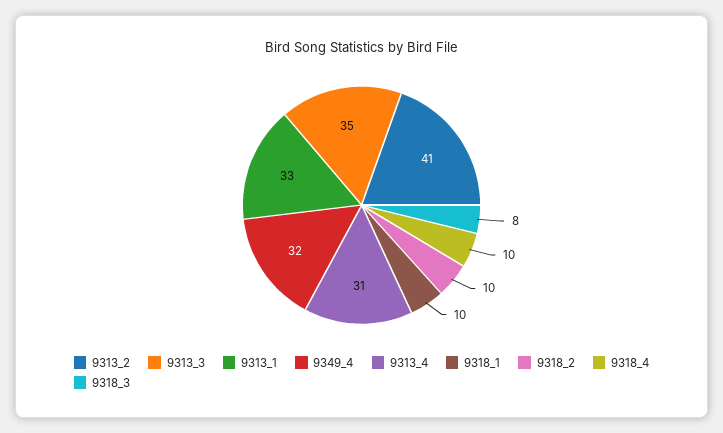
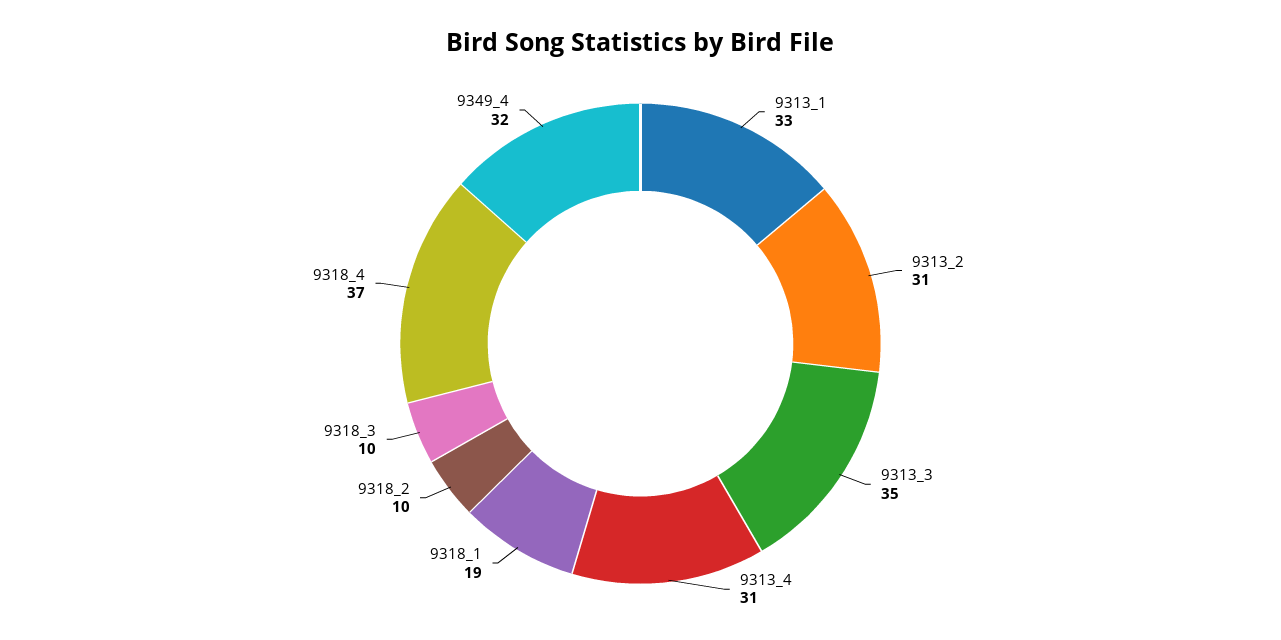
9313_2: 41 -> 31
9318_1: 10 -> 19
9318_4: 10 -> 37
9318_3: 8 -> 10

